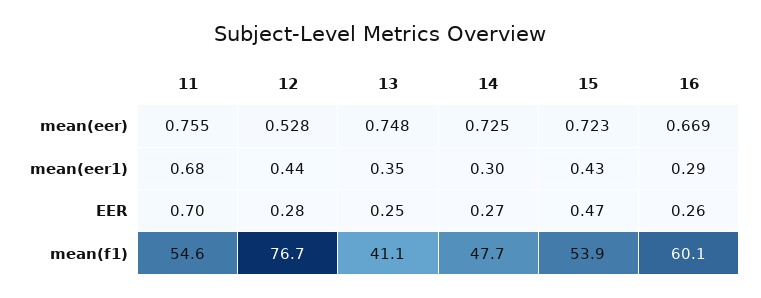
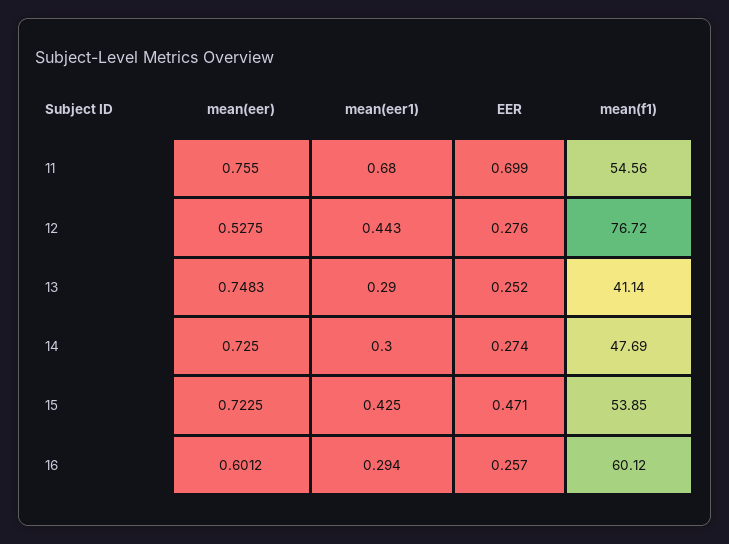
16, mean(eer): 0.669 -> 0.6012
13, mean(eer1): 0.35 -> 0.29

